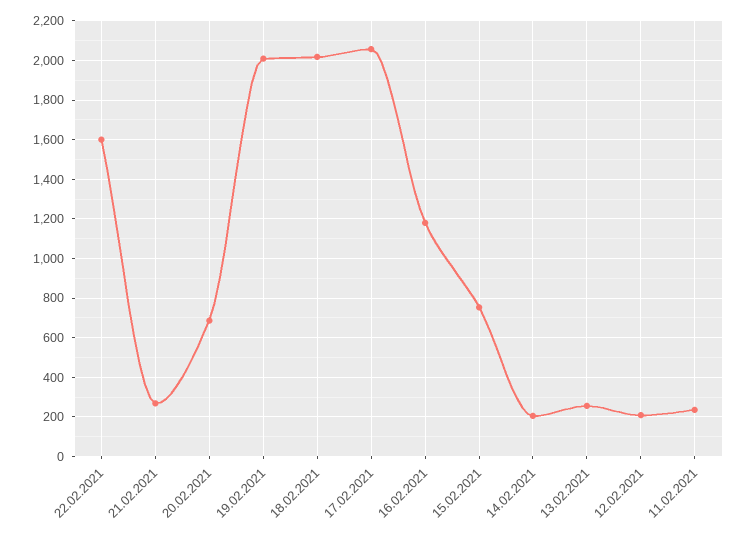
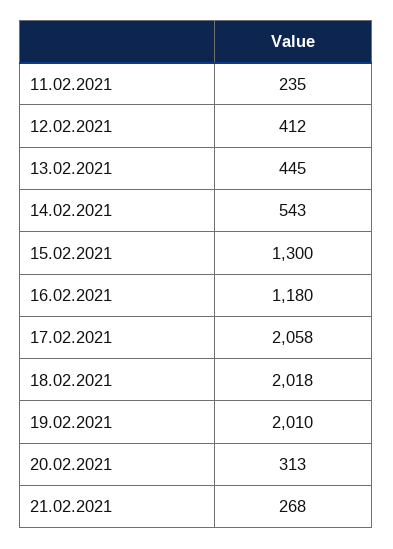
22.02.2021: 1600 -> none
20.02.2021: 700 -> 313
15.02.2021: 750 -> 1300
14.02.2021: 200 -> 543
13.02.2021: 250 -> 445
12.02.2021: 200 -> 412

